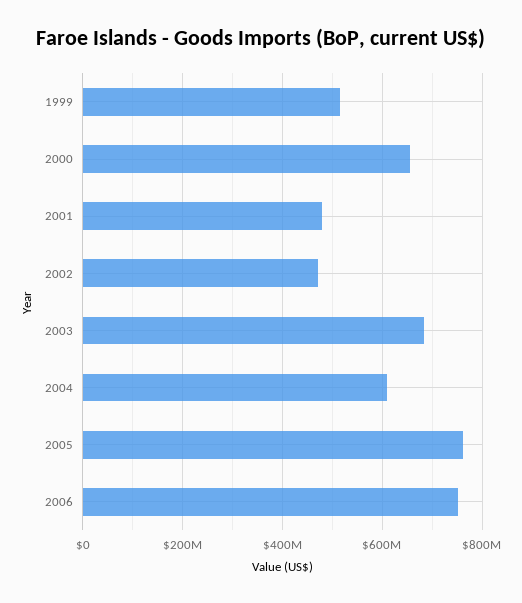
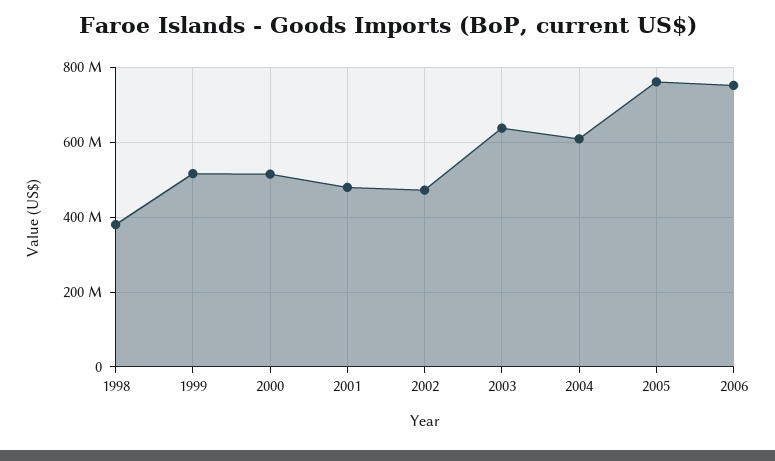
2000: 660000000 -> 520000000
2003: 680000000 -> 640000000
1998: none -> 380000000

